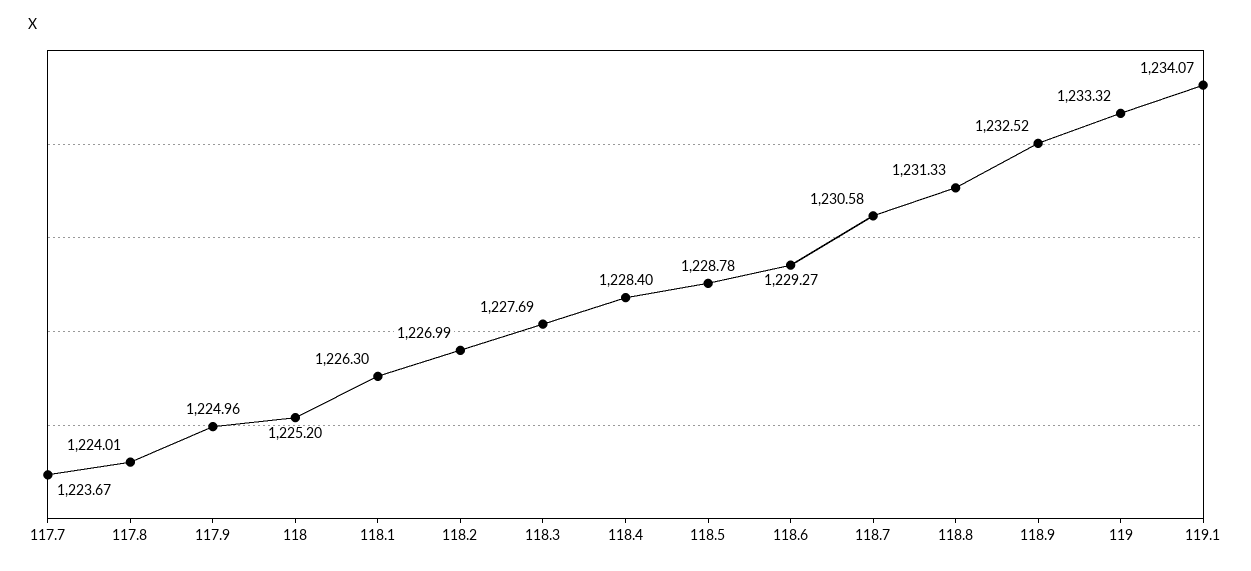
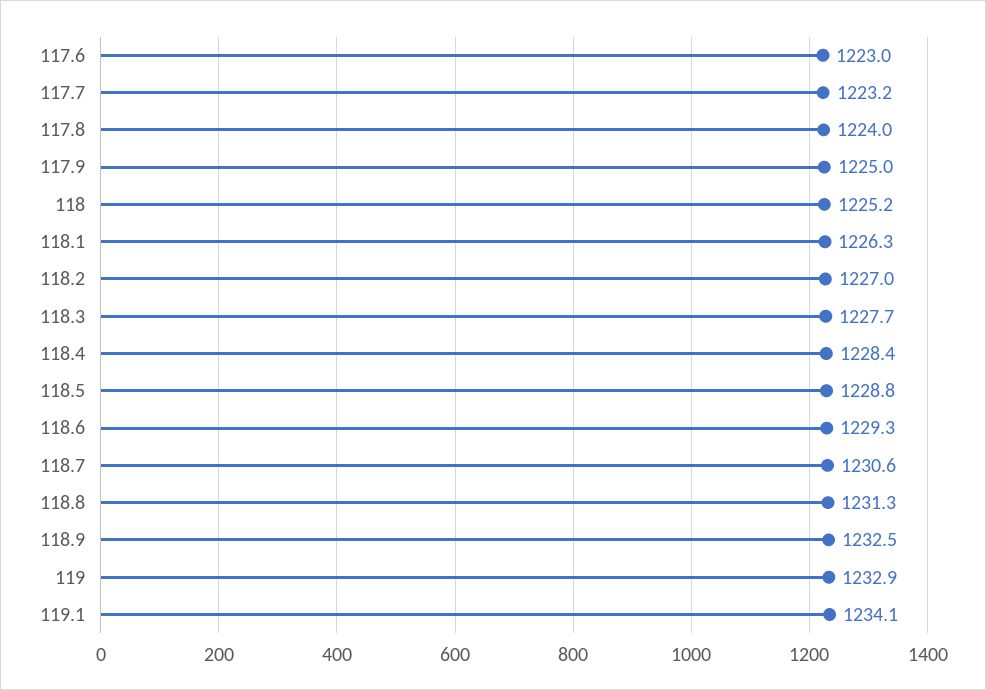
117.7: 1223.67 -> 1223.2
119: 1233.32 -> 1232.9
117.6: none -> 1223

